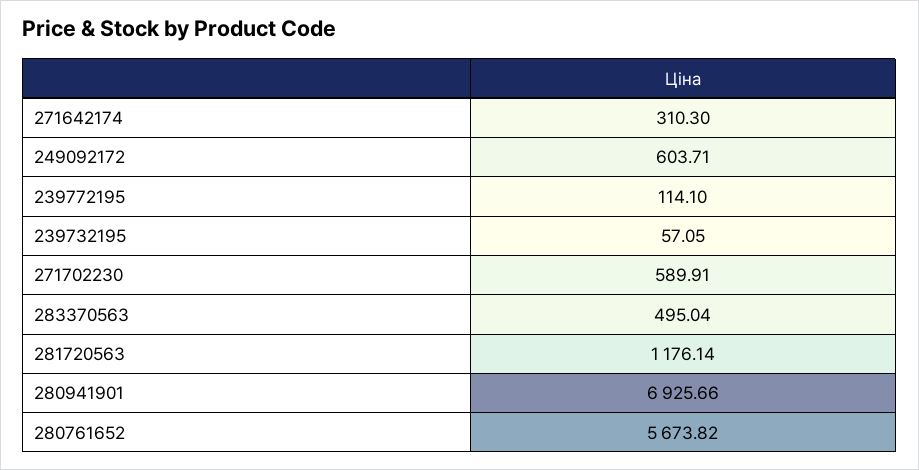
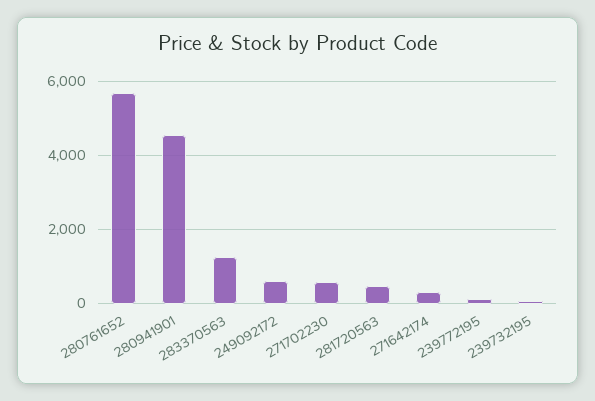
283370563: 495.04 -> 1200
281720563: 1176.14 -> 400
280941901: 6925.66 -> 4600

